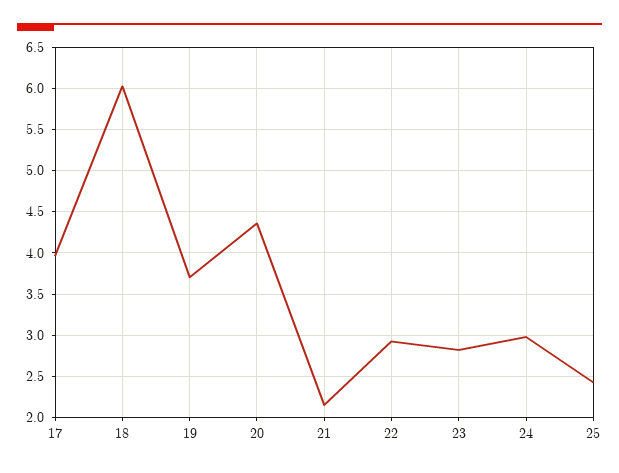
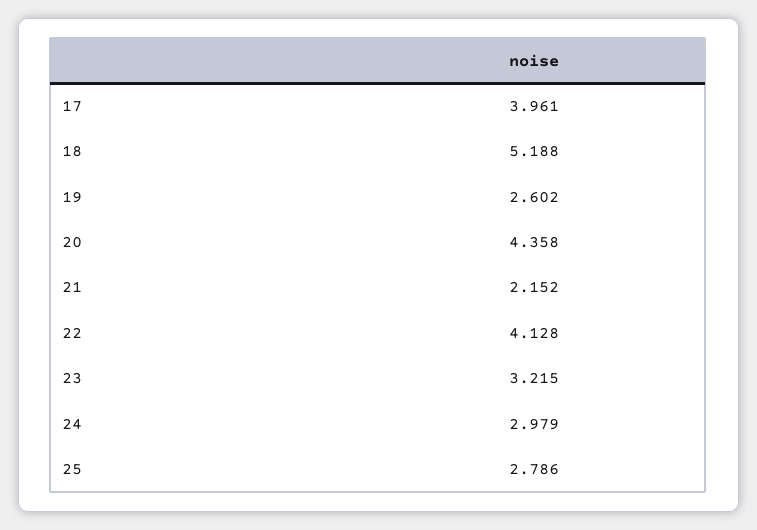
18: 6 -> 5.188
19: 3.7 -> 2.602
22: 2.9 -> 4.128
23: 2.8 -> 3.215
25: 2.4 -> 2.786

